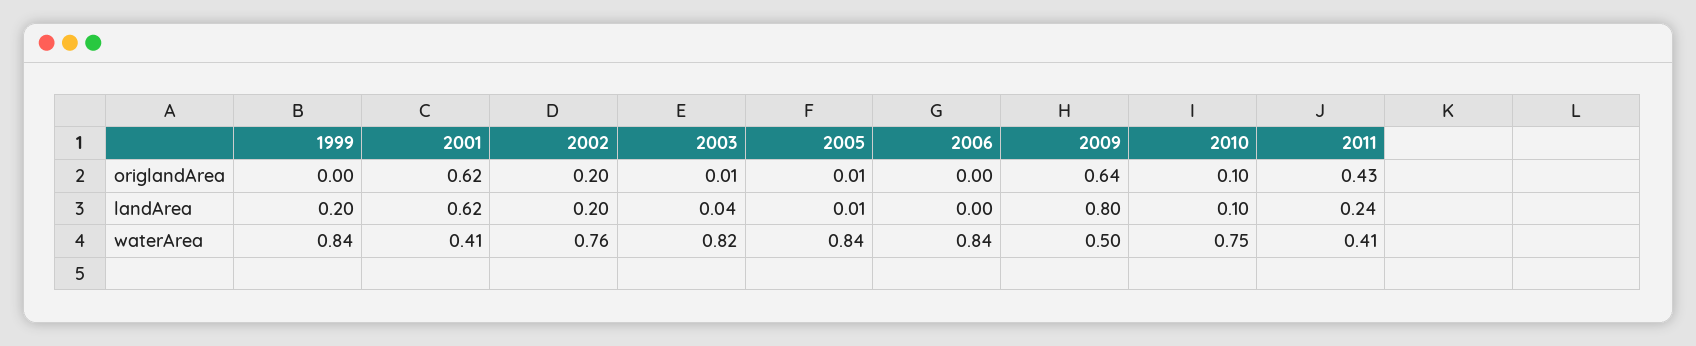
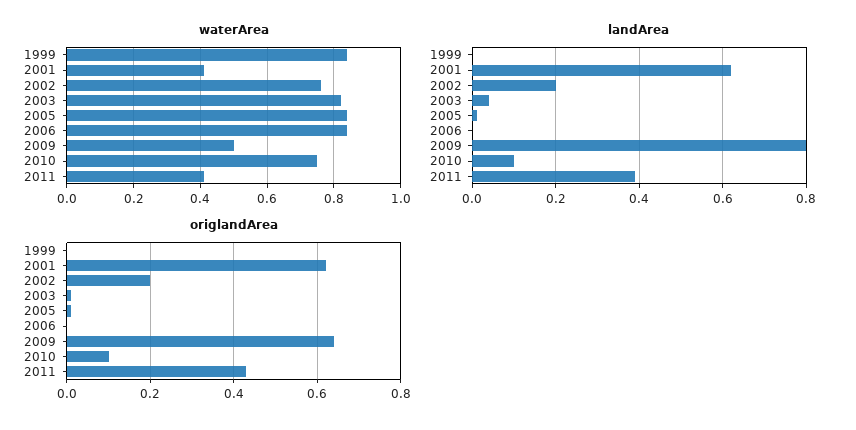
landArea, 1999: 0.2 -> 0
landArea, 2011: 0.24 -> 0.4

